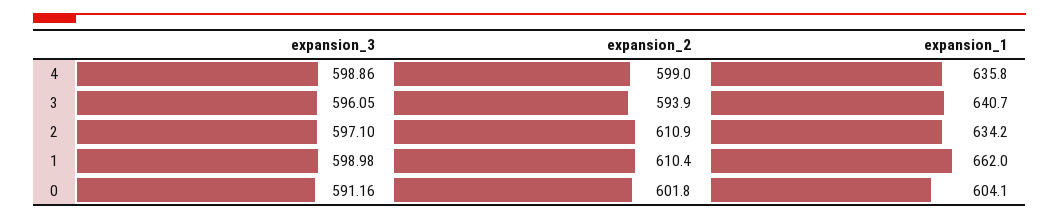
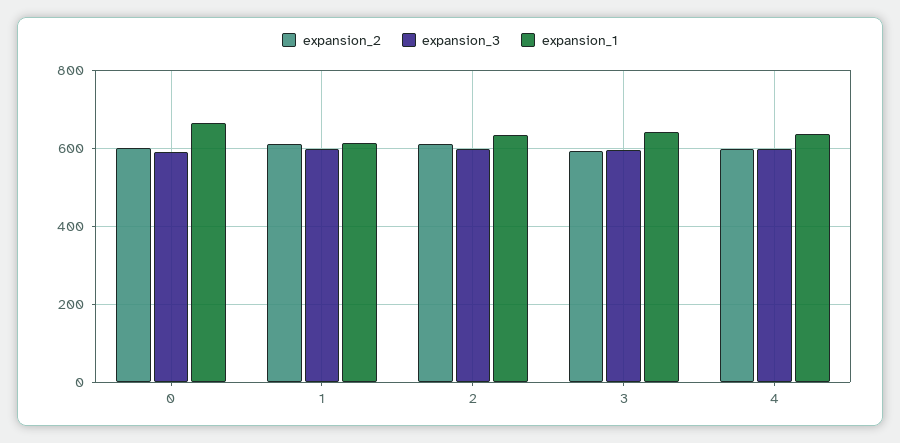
expansion_1, 1: 662 -> 620
expansion_1, 0: 604.1 -> 660

